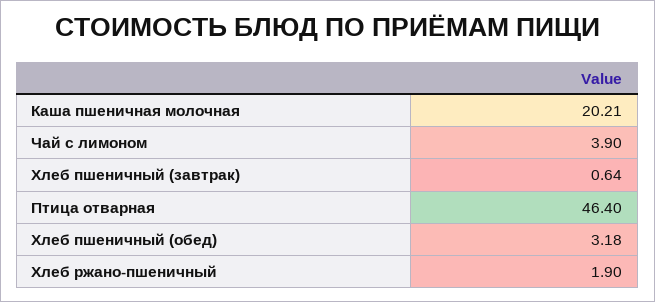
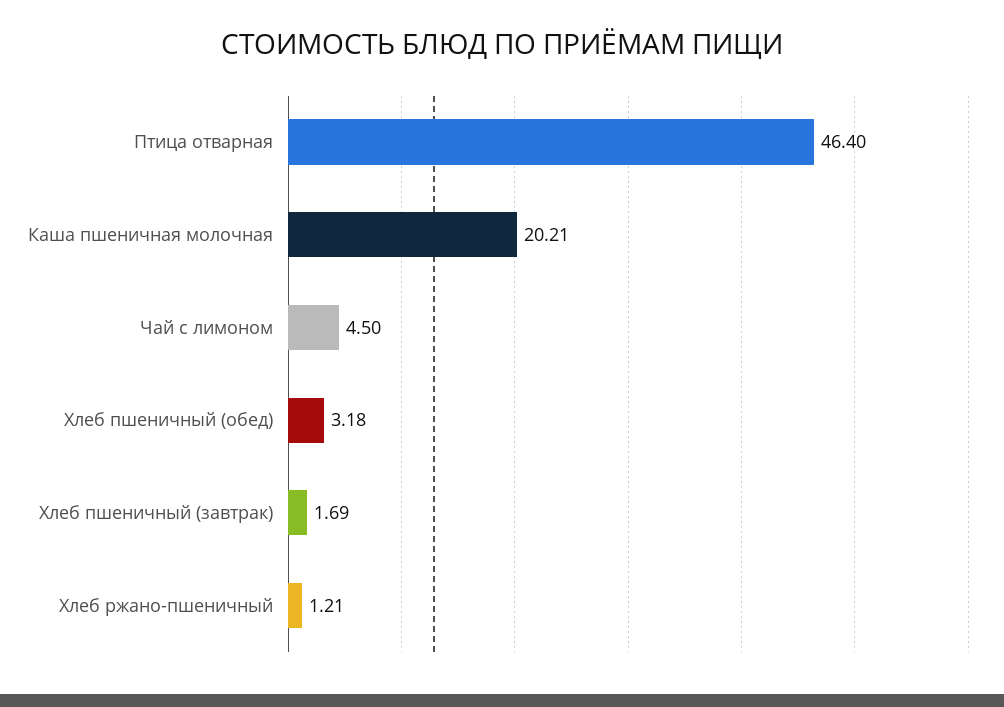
Чай с лимоном: 3.9 -> 4.5
Хлеб пшеничный (завтрак): 0.64 -> 1.69
Хлеб ржано-пшеничный: 1.9 -> 1.21

